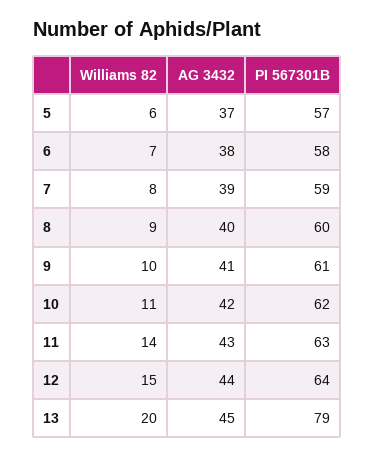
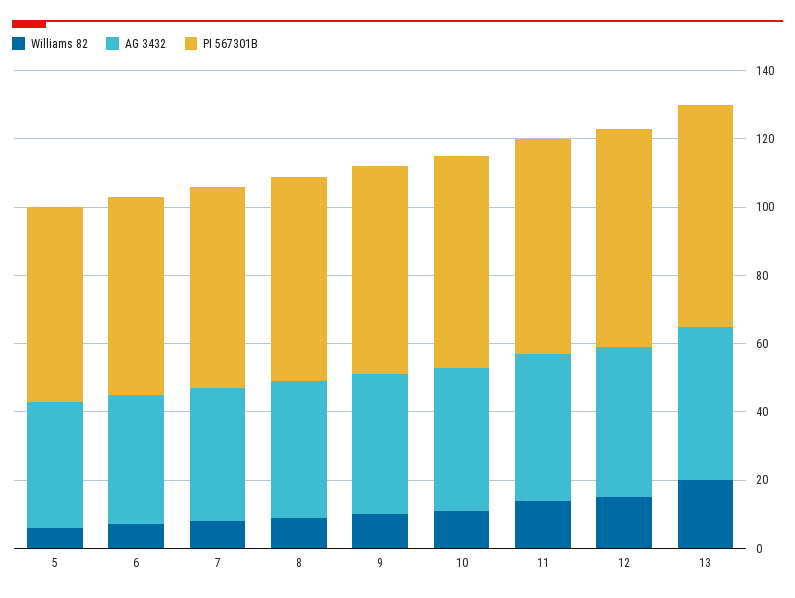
PI 567301B, 13: 79 -> 65

